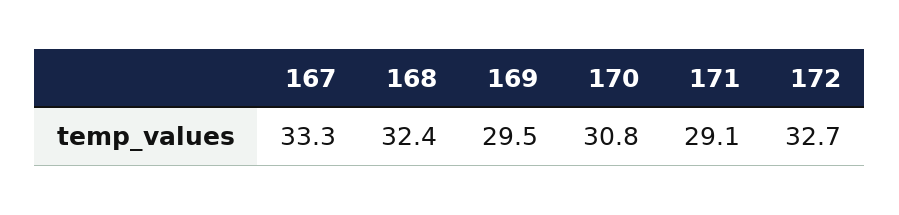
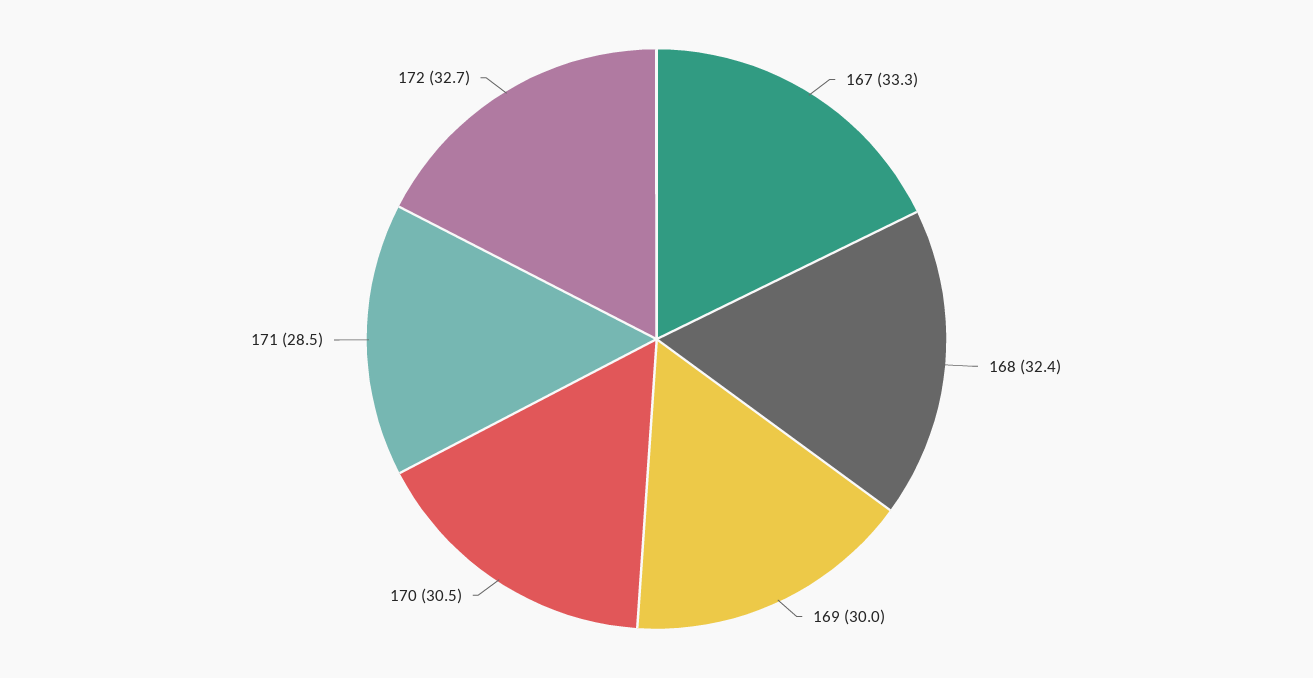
169: 29.5 -> 30
170: 30.8 -> 30.5
171: 29.1 -> 28.5

